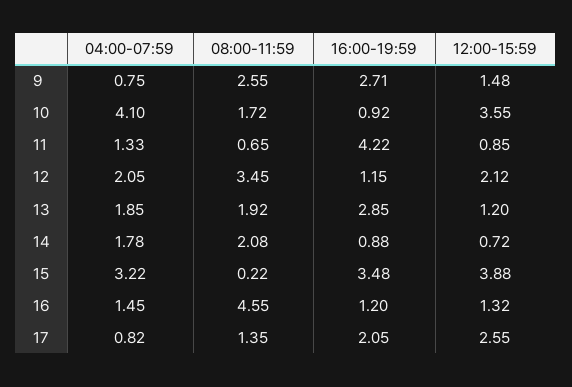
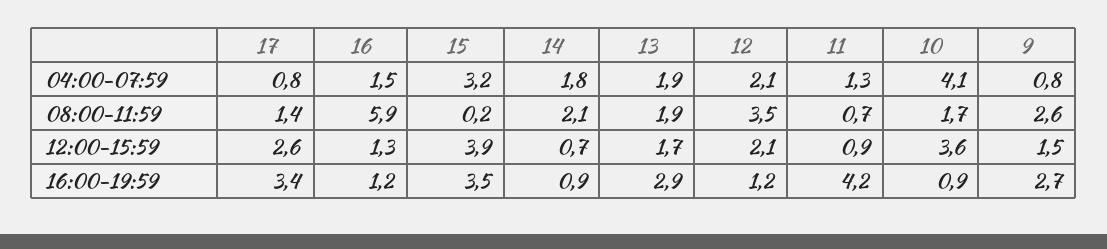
12:00-15:59, 13: 1.2 -> 1.7
08:00-11:59, 16: 4.55 -> 5.9
16:00-19:59, 17: 2.05 -> 3.4

